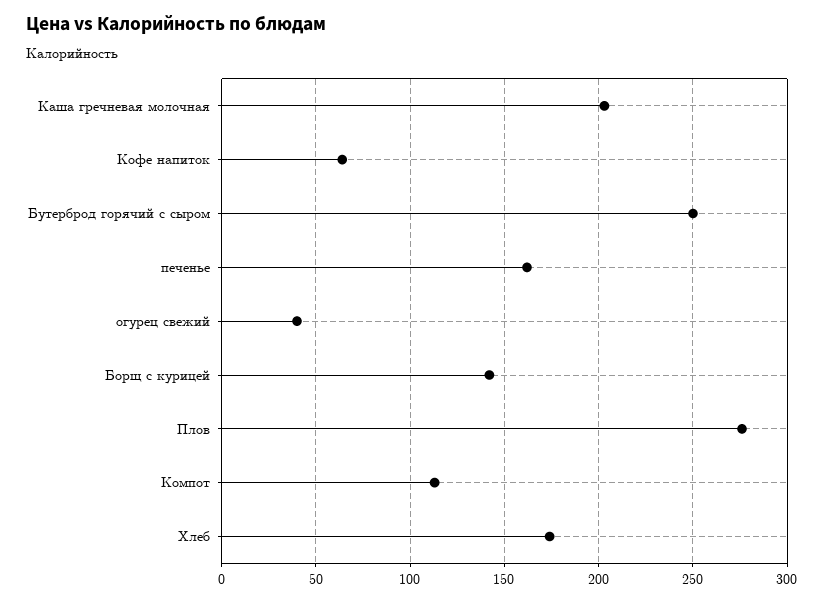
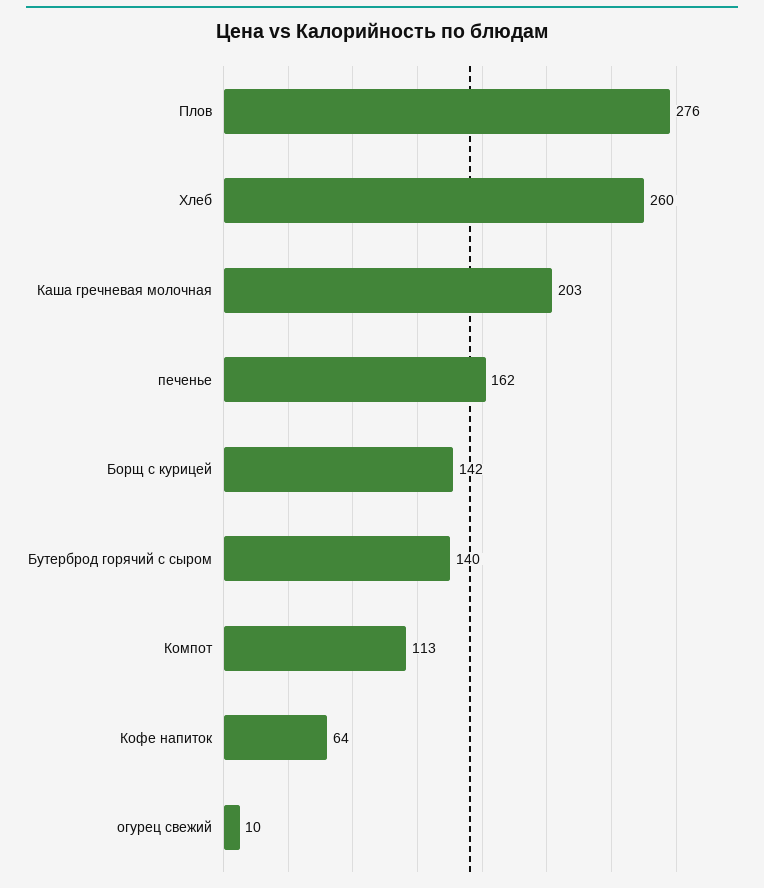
Бутерброд горячий с сыром: 250 -> 140
огурец свежий: 40 -> 10
Хлеб: 175 -> 260

